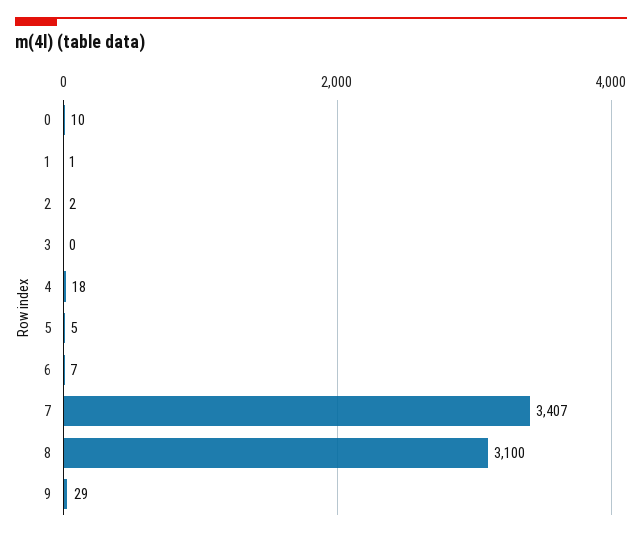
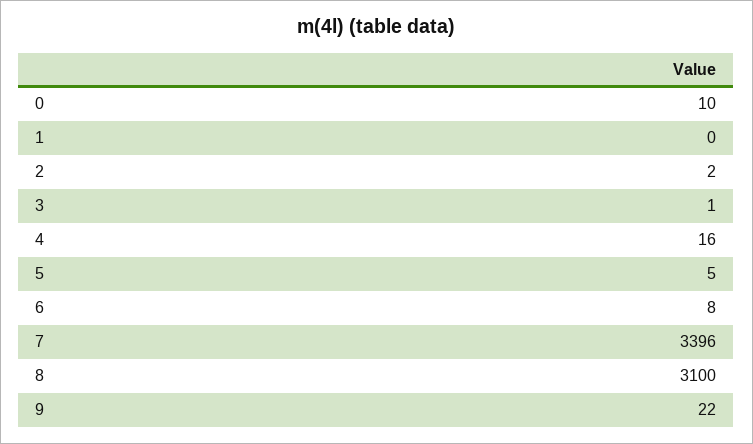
1: 1 -> 0
3: 0 -> 1
4: 18 -> 16
6: 7 -> 8
7: 3407 -> 3396
9: 29 -> 22

